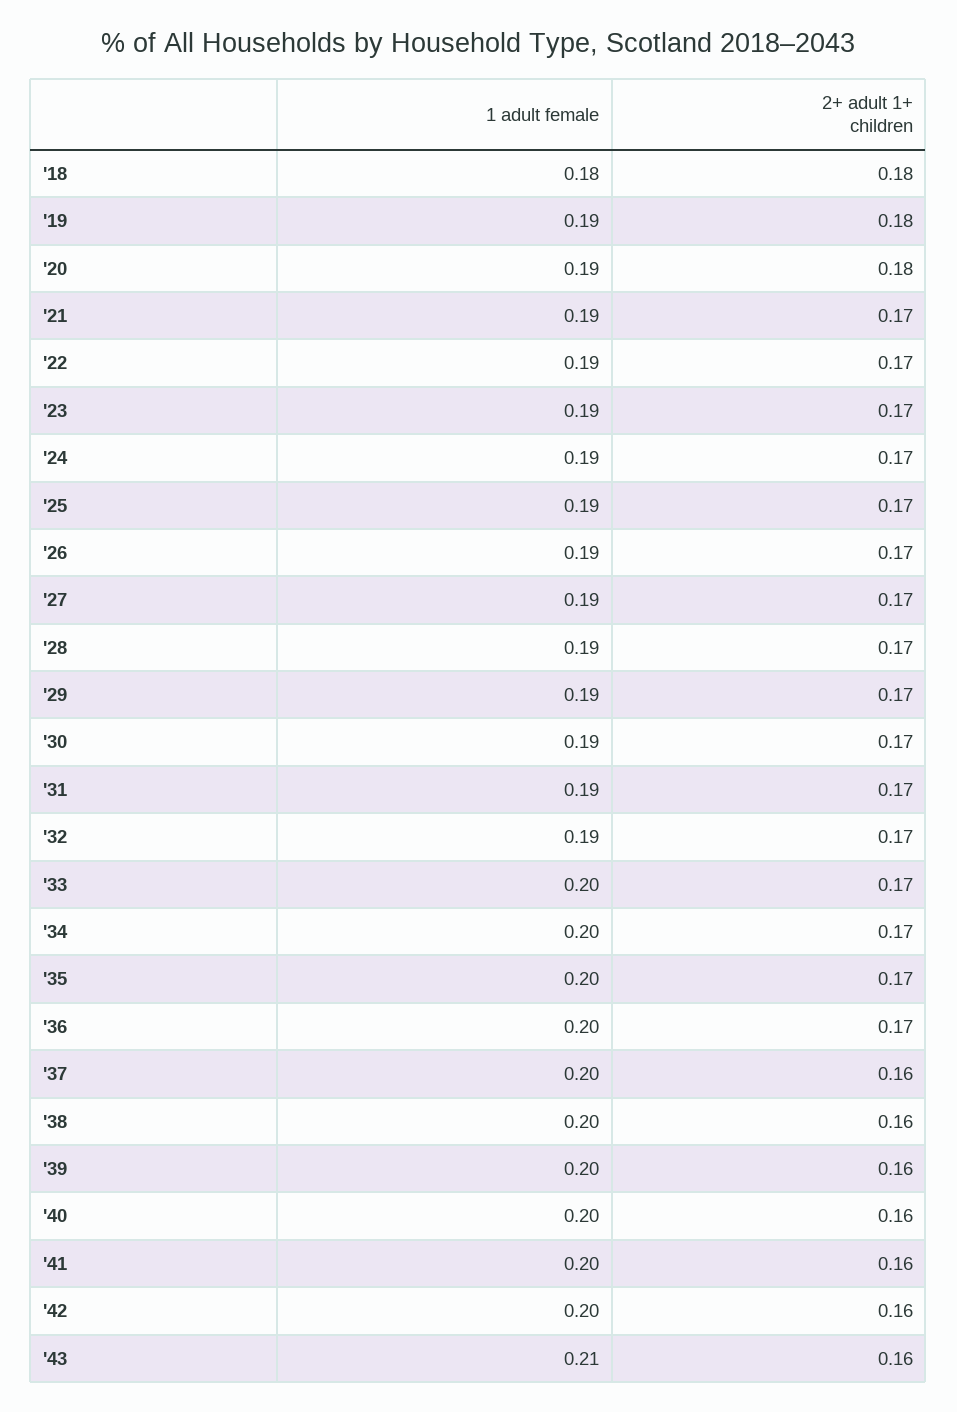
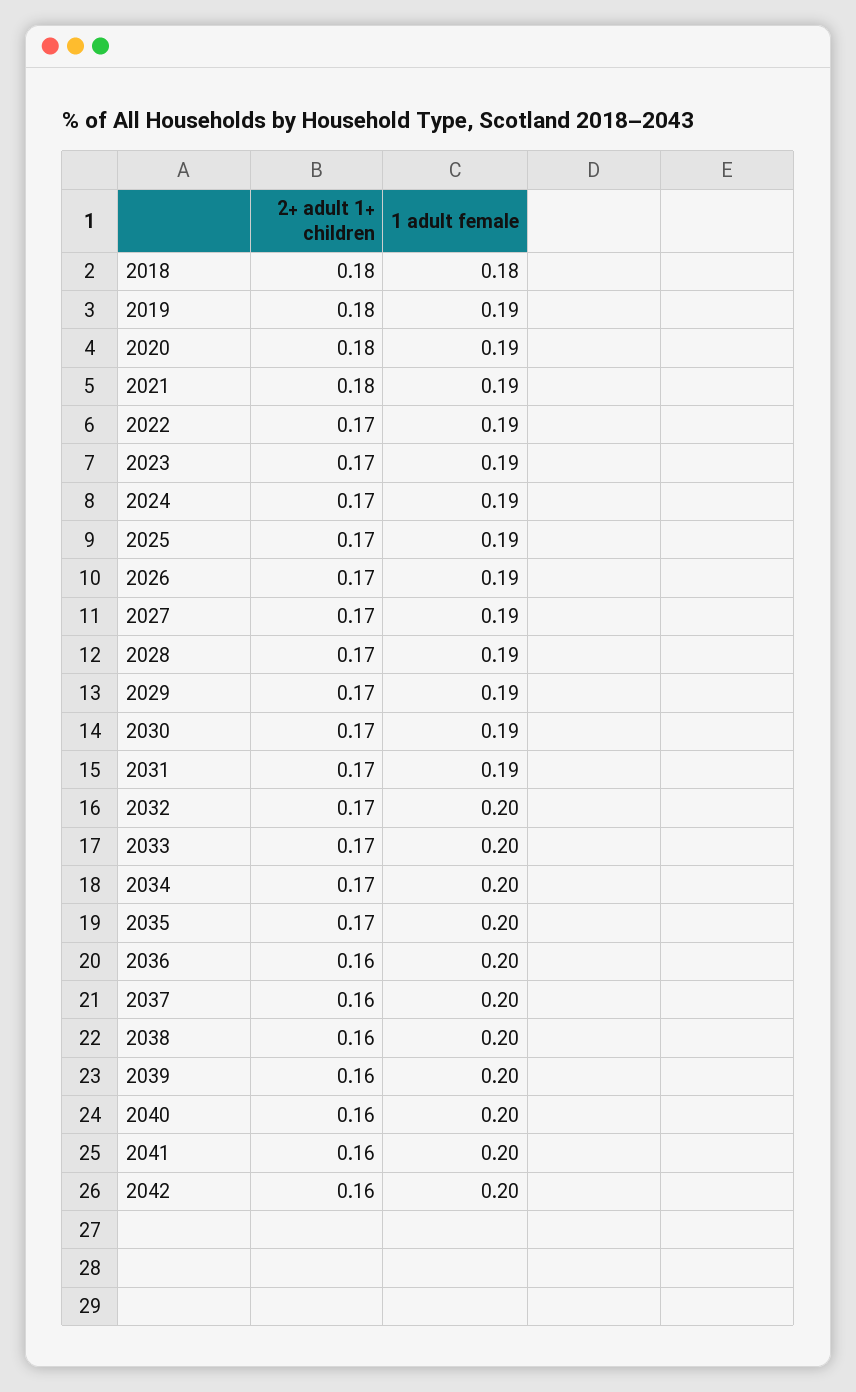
2+ adult 1+ children, '21: 0.17 -> 0.18
1 adult female, '32: 0.19 -> 0.2
2+ adult 1+ children, '36: 0.17 -> 0.16
1 adult female, '43: 0.21 -> none
2+ adult 1+ children, '43: 0.16 -> none

